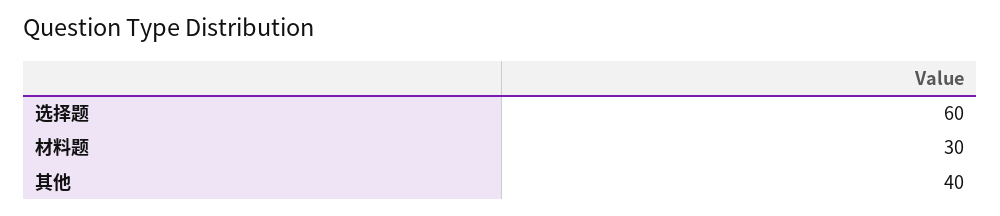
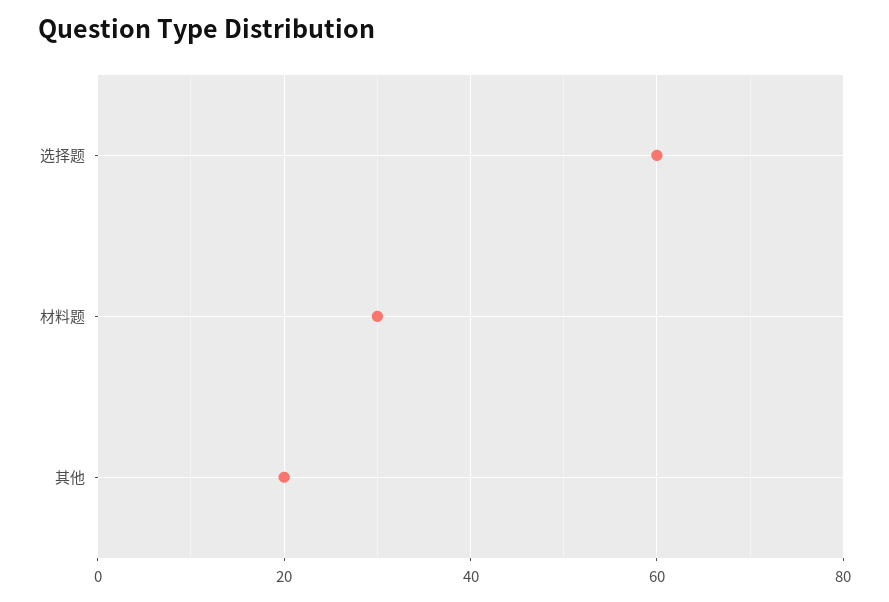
其他: 40 -> 20

